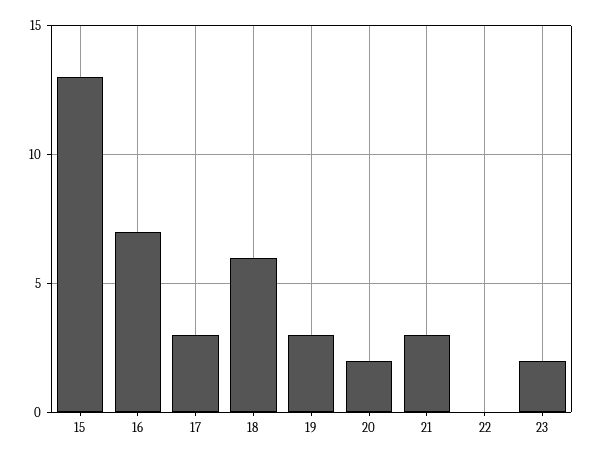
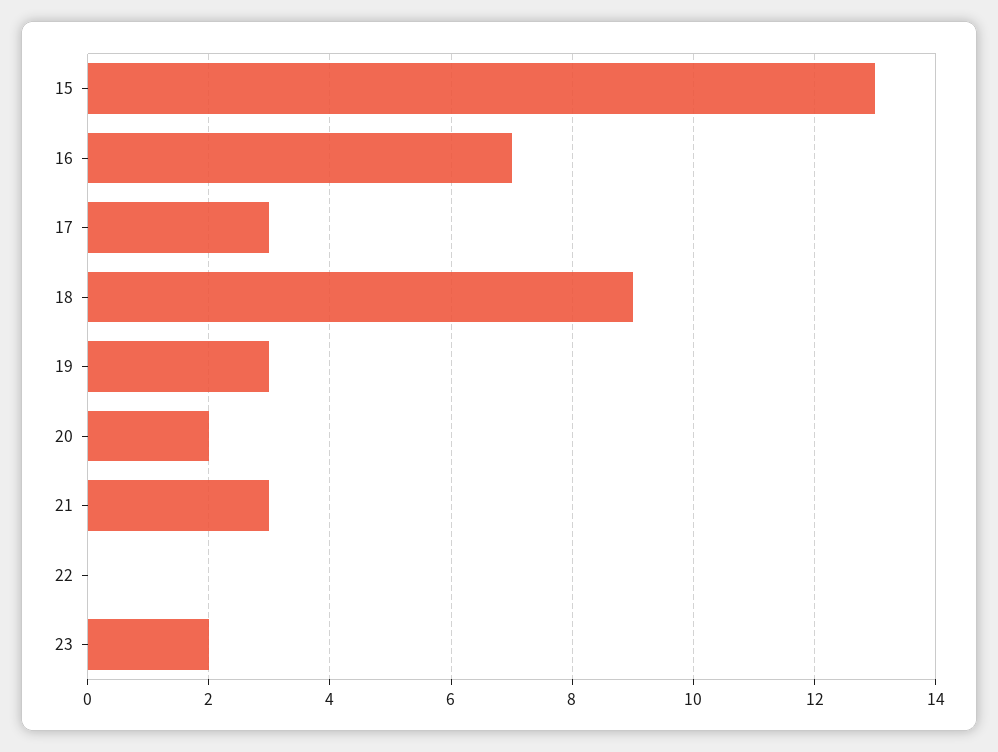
18: 6 -> 9

